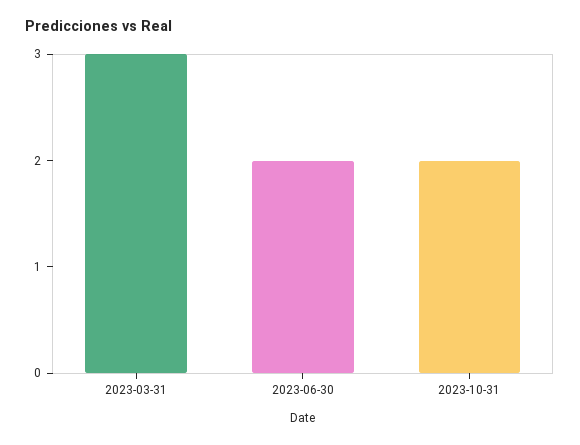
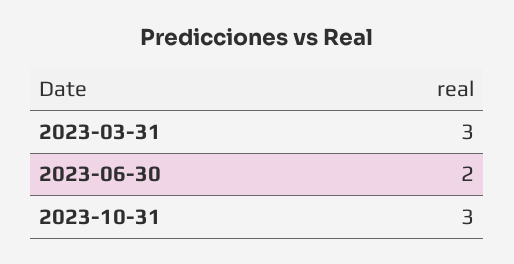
2023-10-31: 2 -> 3

